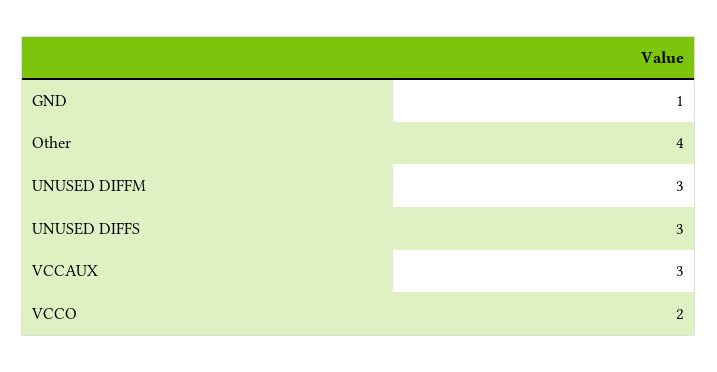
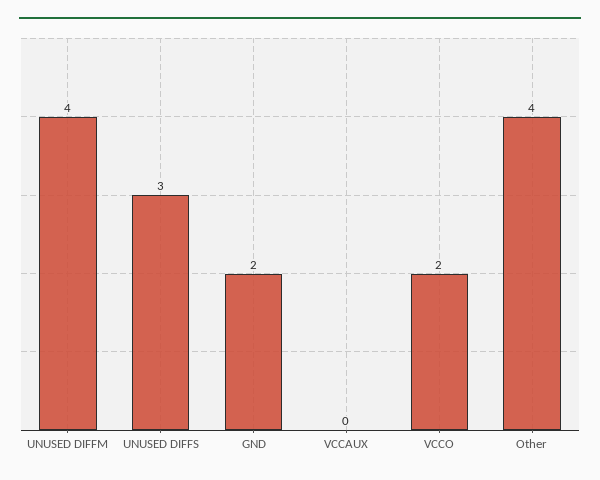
GND: 1 -> 2
UNUSED DIFFM: 3 -> 4
VCCAUX: 3 -> 0

